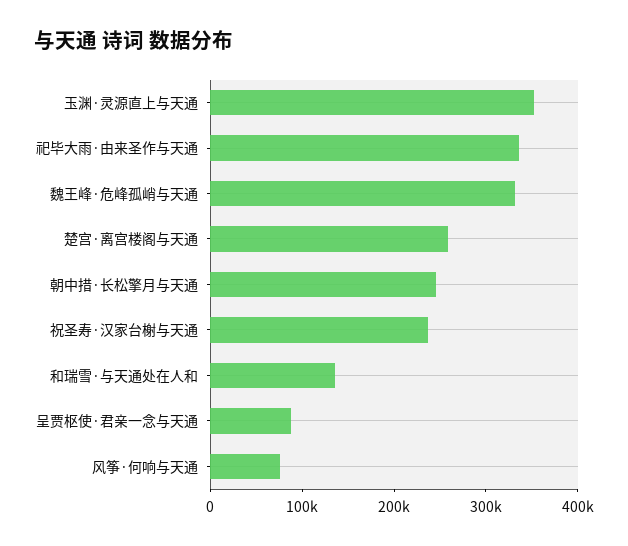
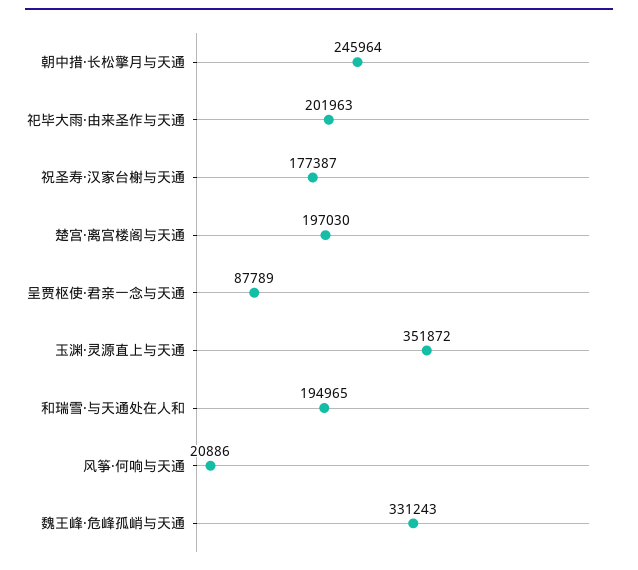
祀毕大雨·由来圣作与天通: 340000 -> 201963
楚宫·离宫楼阁与天通: 260000 -> 197030
祝圣寿·汉家台榭与天通: 240000 -> 177387
和瑞雪·与天通处在人和: 140000 -> 194965
风筝·何响与天通: 80000 -> 20886

